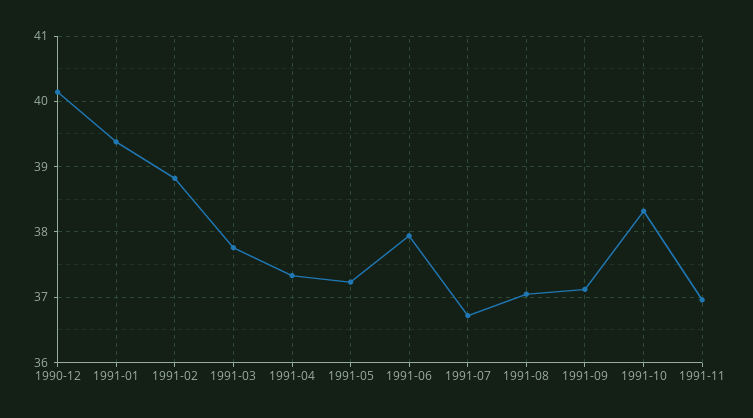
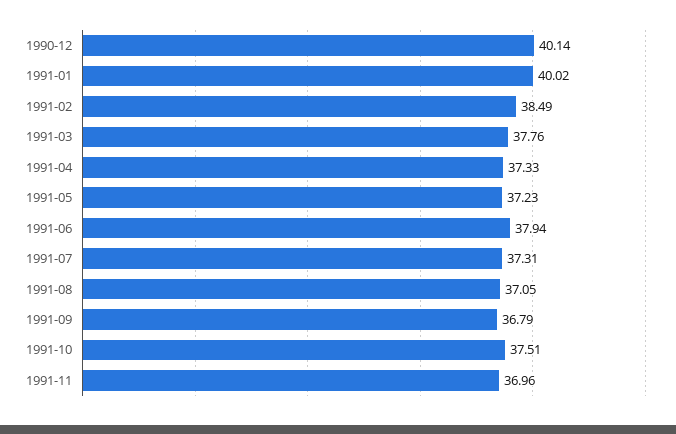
1991-01: 39.4 -> 40.02
1991-02: 38.8 -> 38.49
1991-07: 36.7 -> 37.31
1991-09: 37.1 -> 36.79
1991-10: 38.3 -> 37.51

